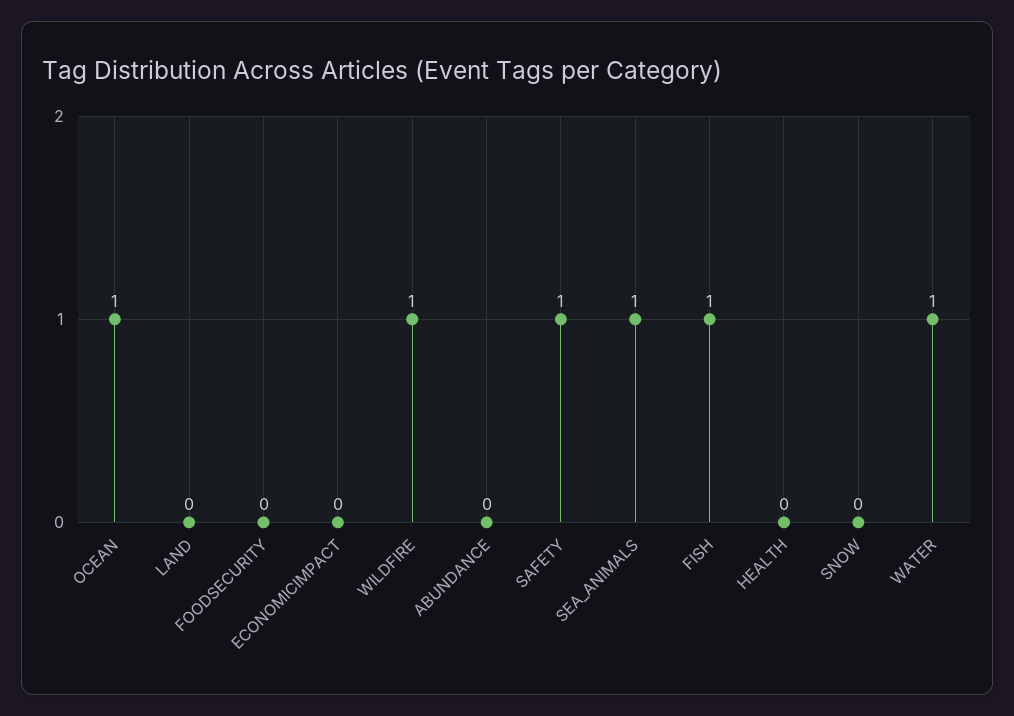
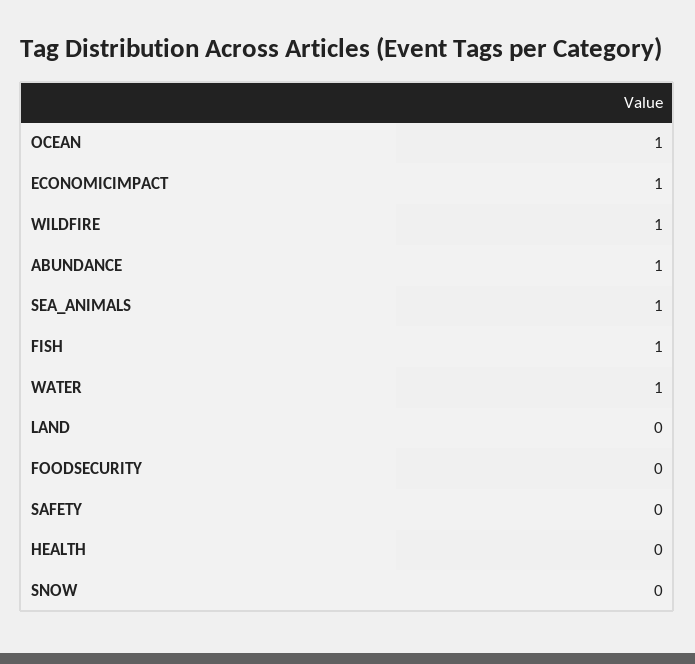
ECONOMICIMPACT: 0 -> 1
ABUNDANCE: 0 -> 1
SAFETY: 1 -> 0

